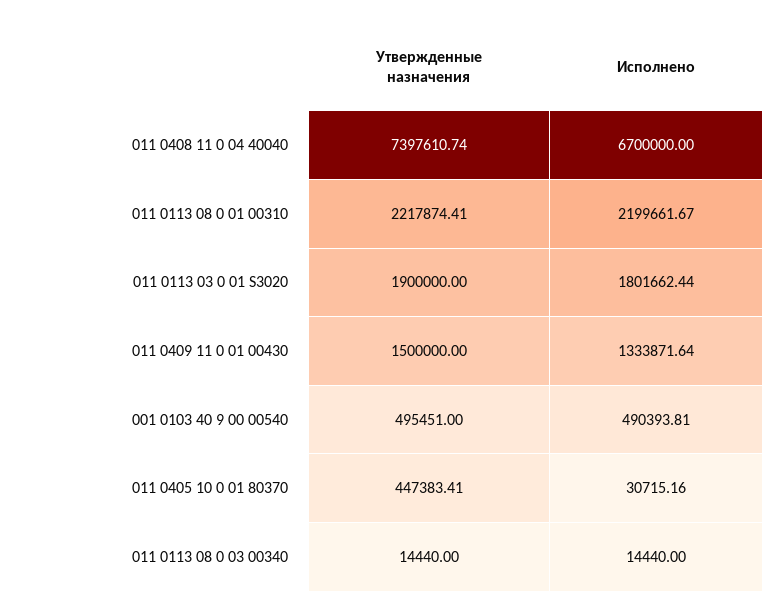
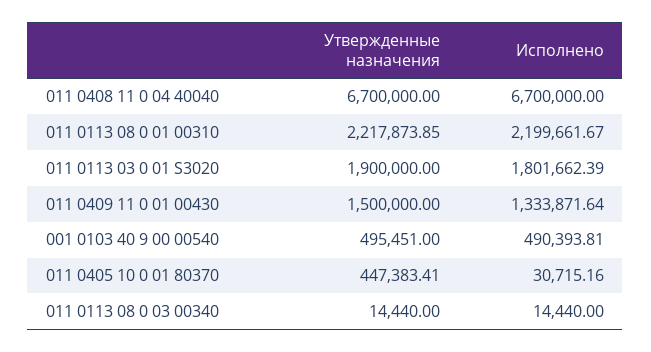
Утвержденные назначения, 011 0408 11 0 04 40040: 7397610.74 -> 6700000
Утвержденные назначения, 011 0113 08 0 01 00310: 2217874.41 -> 2217873.85
Исполнено, 011 0113 03 0 01 S3020: 1801662.44 -> 1801662.39

